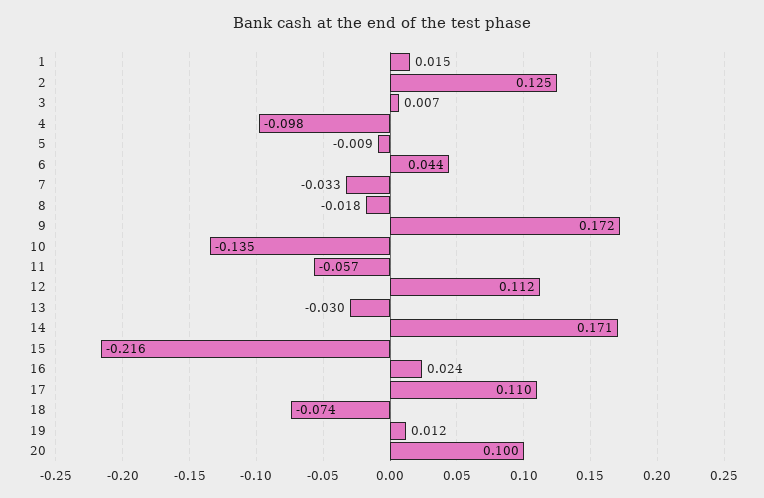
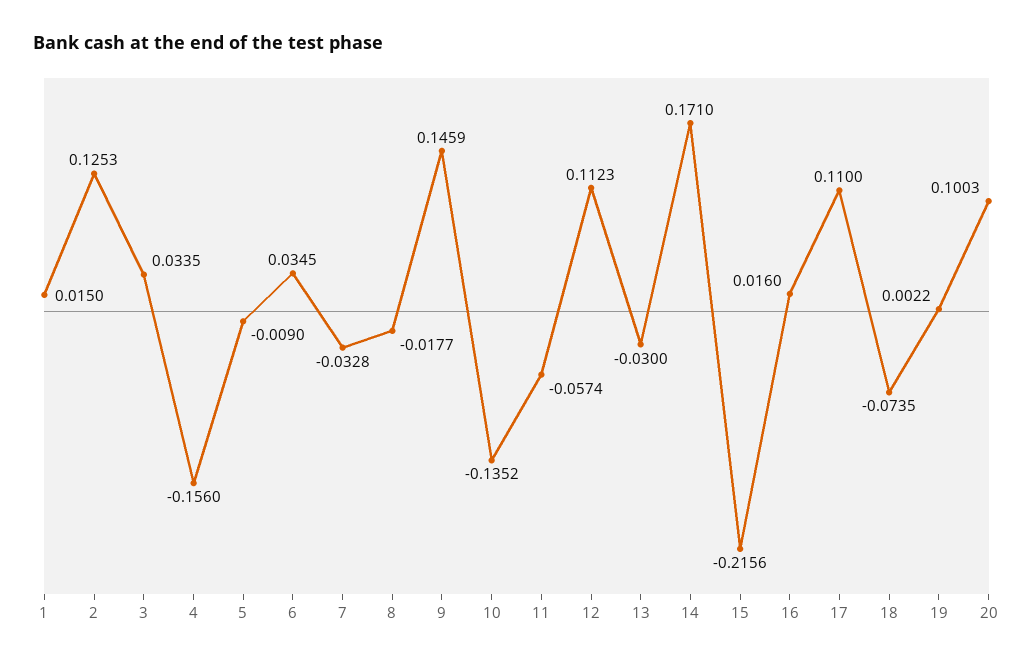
3: 0.007 -> 0.0335
4: -0.098 -> -0.156
6: 0.044 -> 0.0345
9: 0.172 -> 0.1459
16: 0.024 -> 0.016
19: 0.012 -> 0.0022

